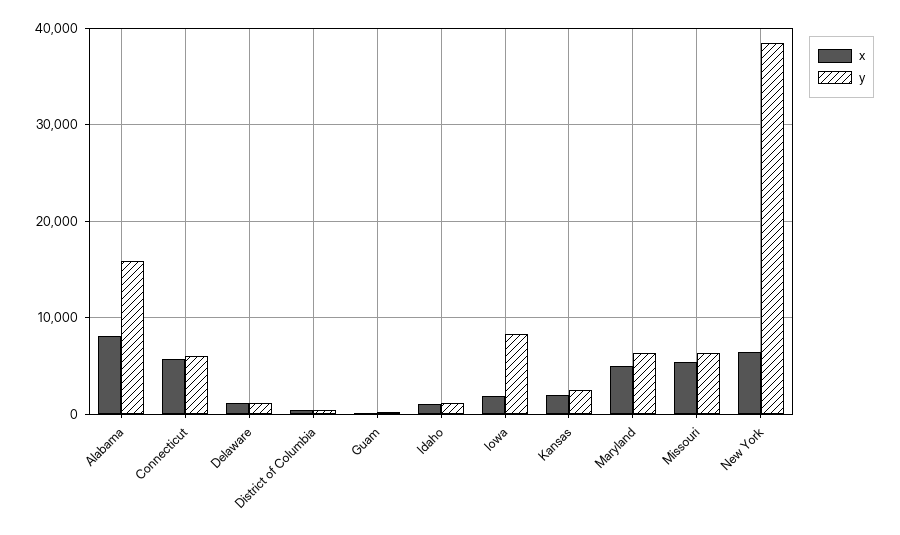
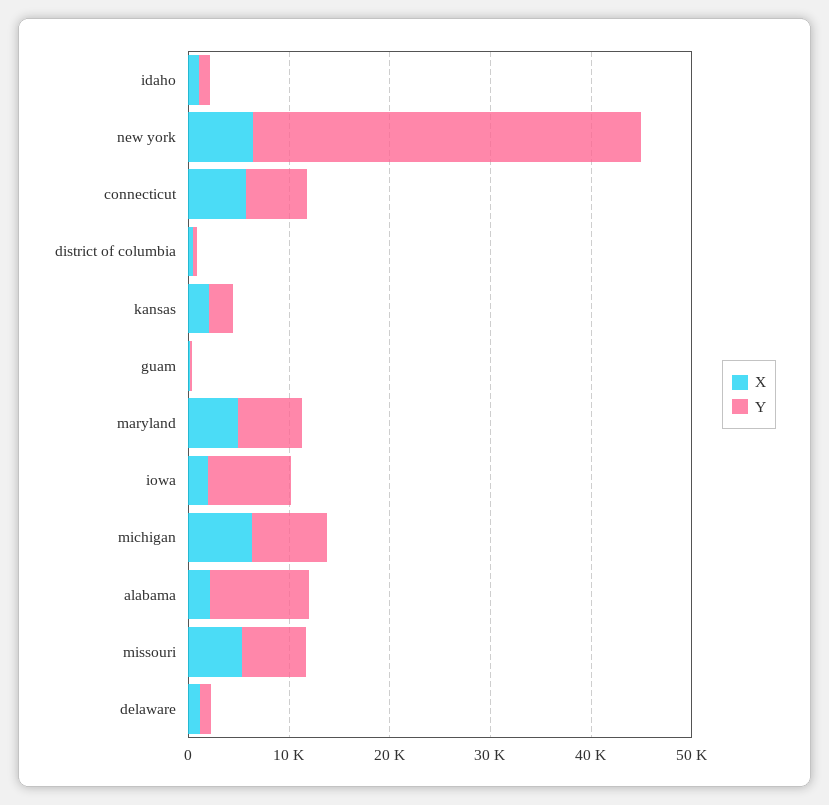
x, Alabama: 8000 -> 2000
y, Alabama: 16000 -> 10000
x, michigan: none -> 6000
y, michigan: none -> 8000

